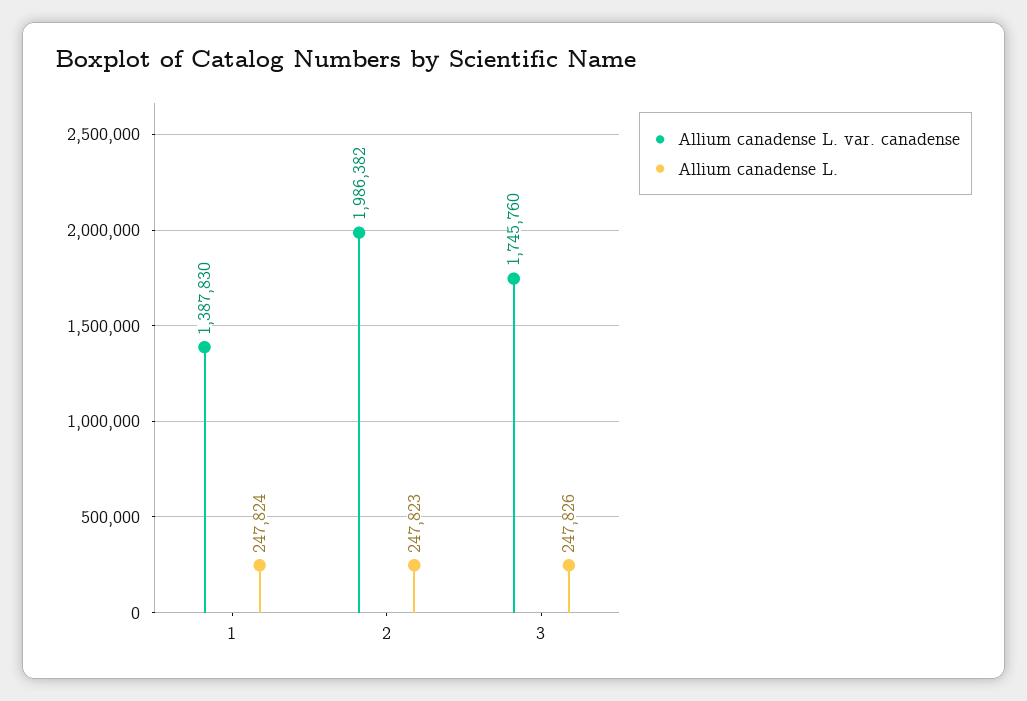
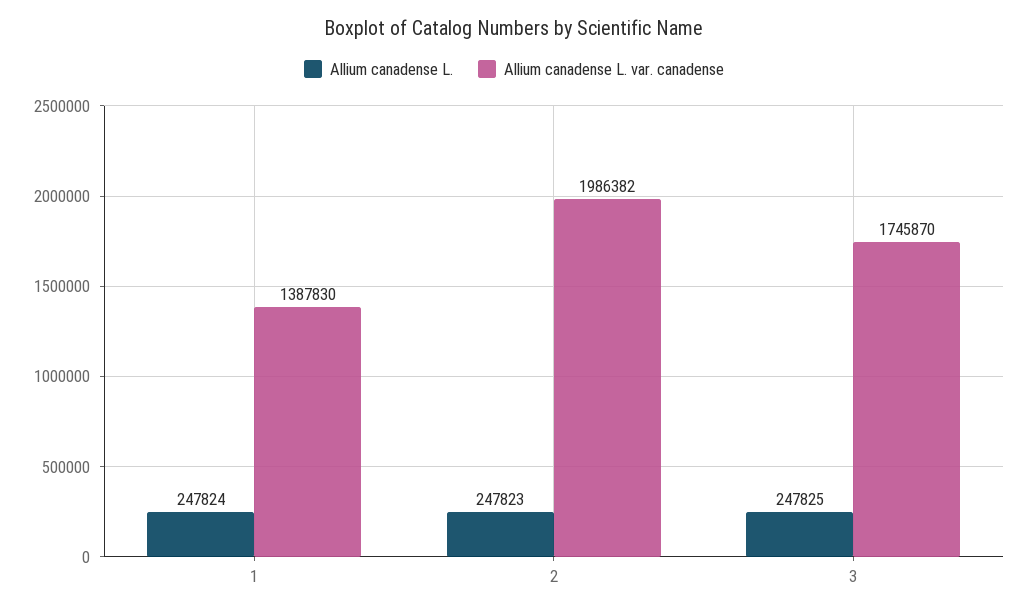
Allium canadense L. var. canadense, 3: 1745760 -> 1745870
Allium canadense L., 3: 247826 -> 247825

